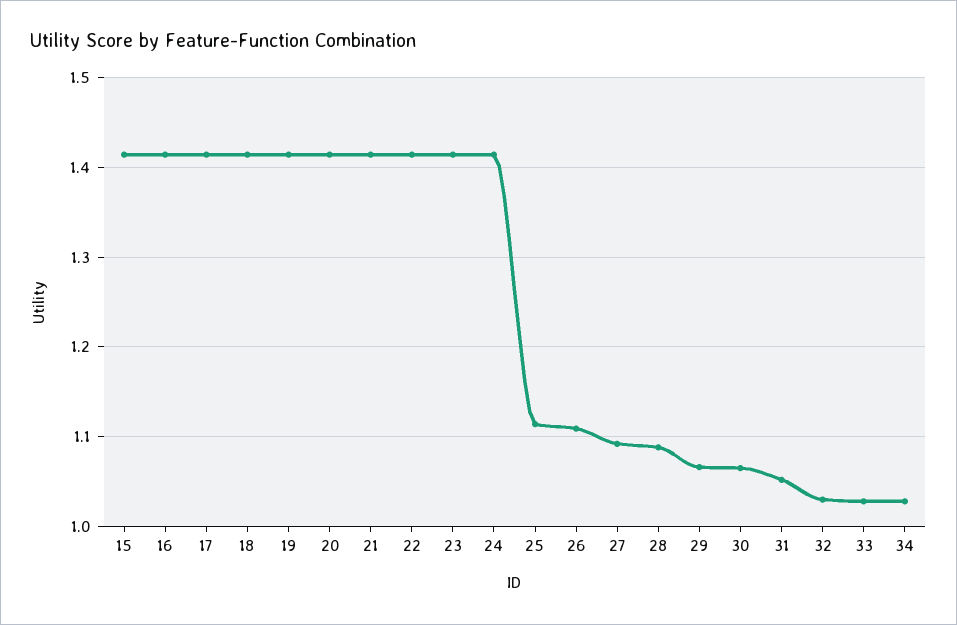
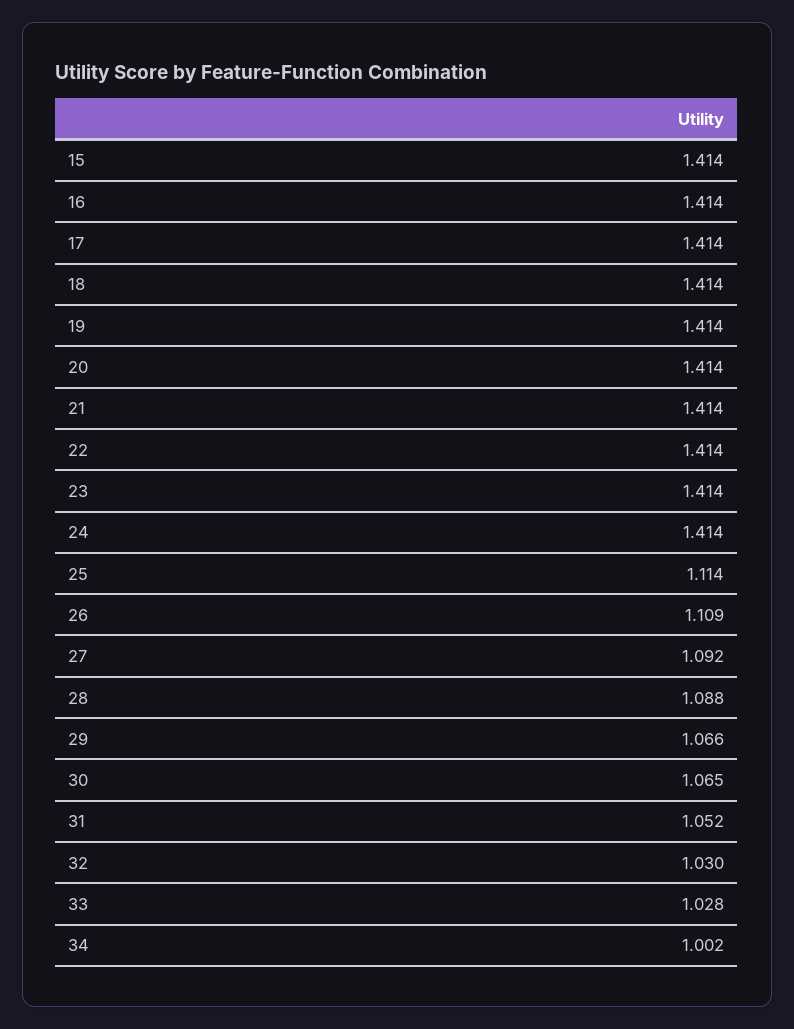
34: 1.03 -> 1.002

